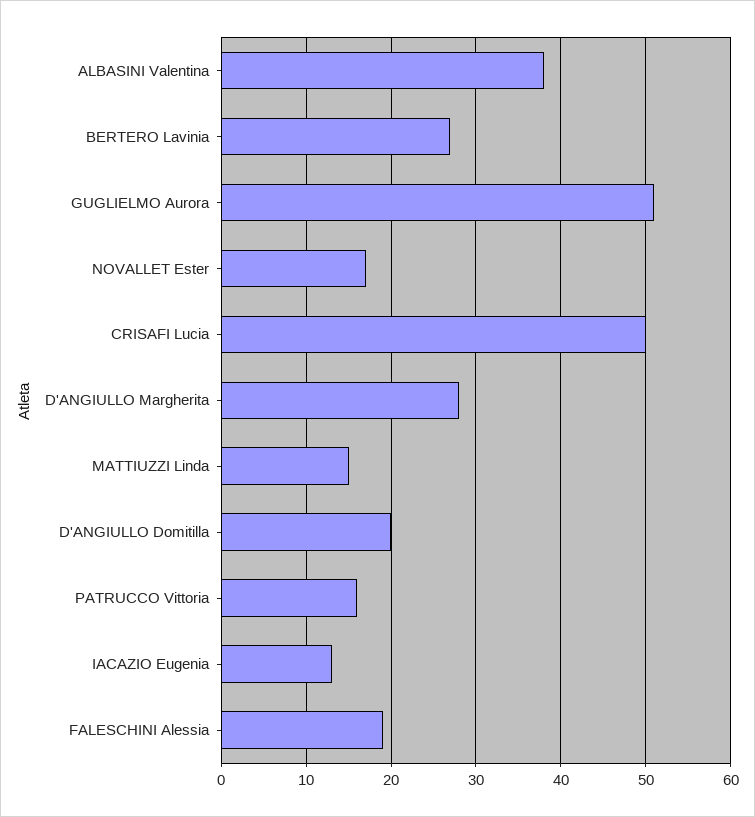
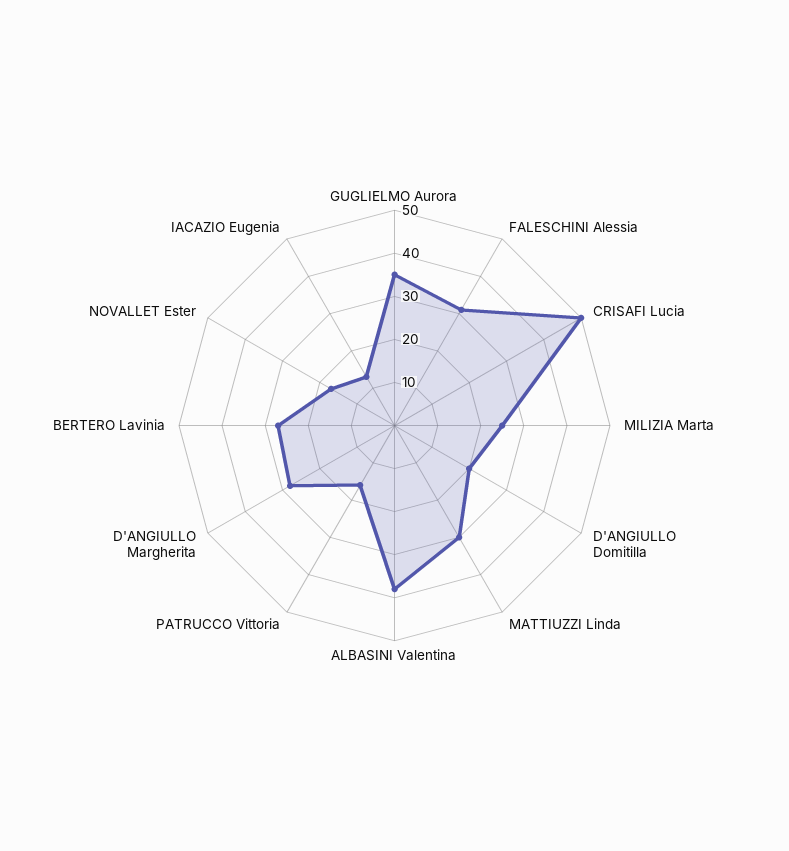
GUGLIELMO Aurora: 51 -> 35
MATTIUZZI Linda: 15 -> 30
FALESCHINI Alessia: 19 -> 30
MILIZIA Marta: none -> 25

